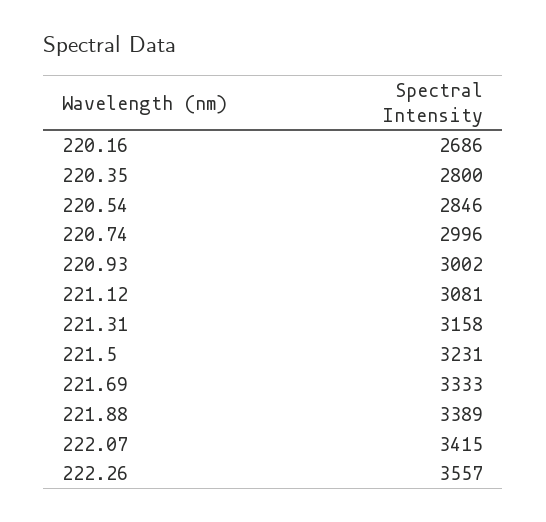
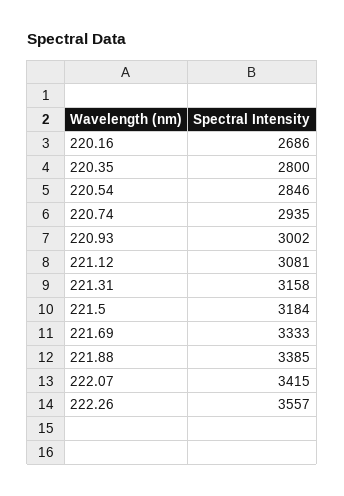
220.74: 2996 -> 2935
221.5: 3231 -> 3184
221.88: 3389 -> 3385

